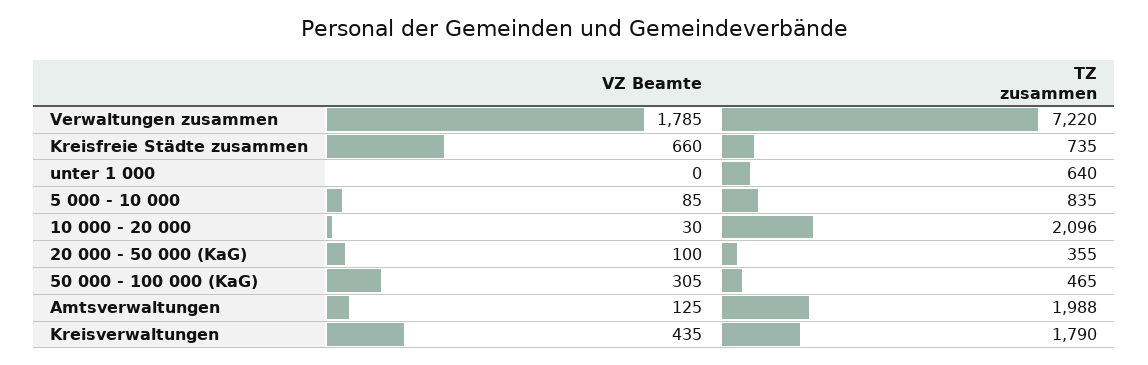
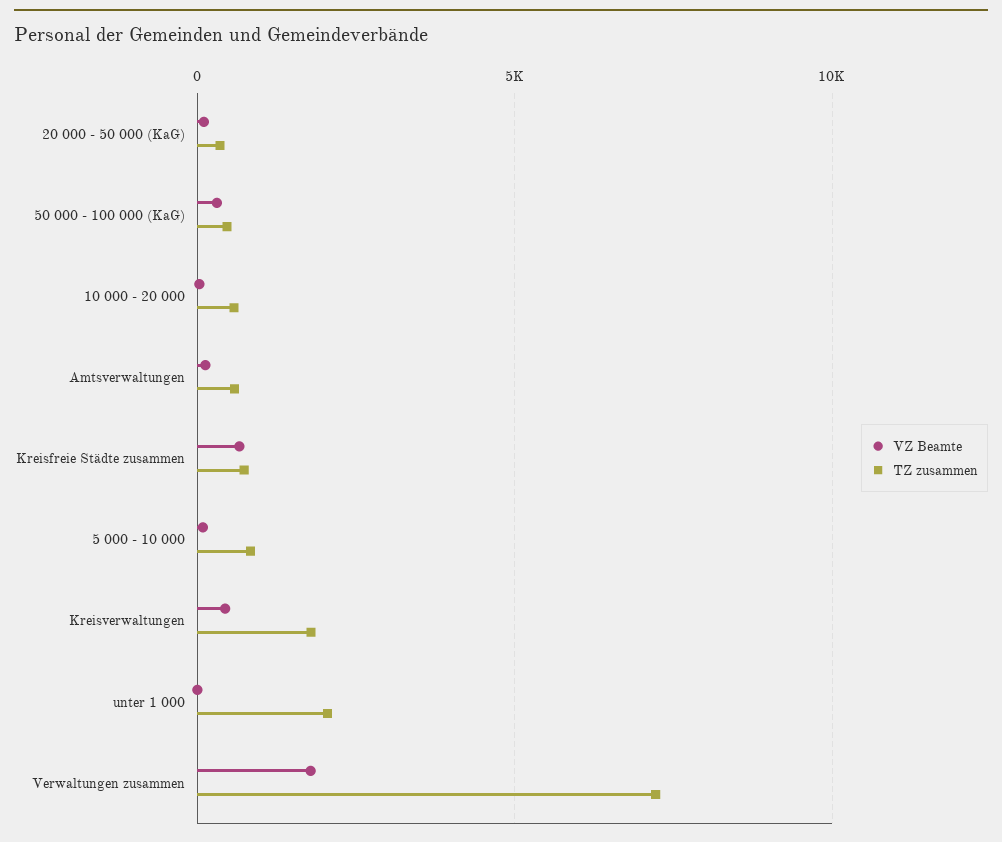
TZ zusammen, unter 1 000: 640 -> 2000
TZ zusammen, 10 000 - 20 000: 2096 -> 500
TZ zusammen, Amtsverwaltungen: 1988 -> 500

